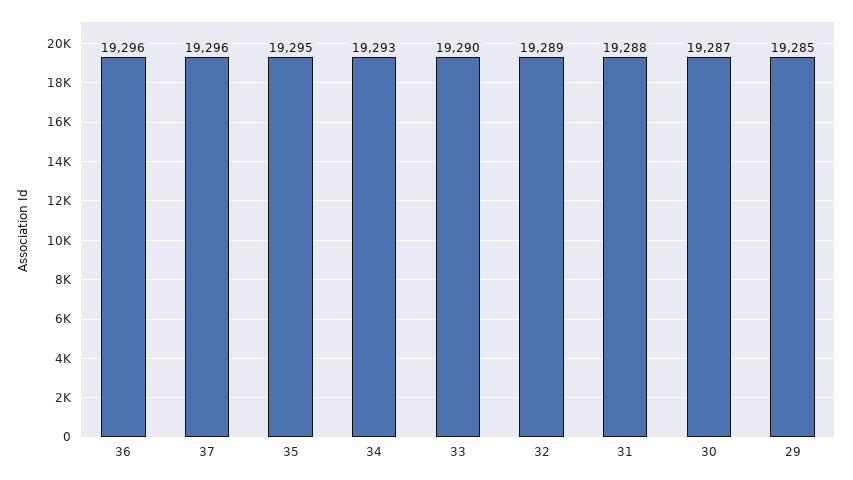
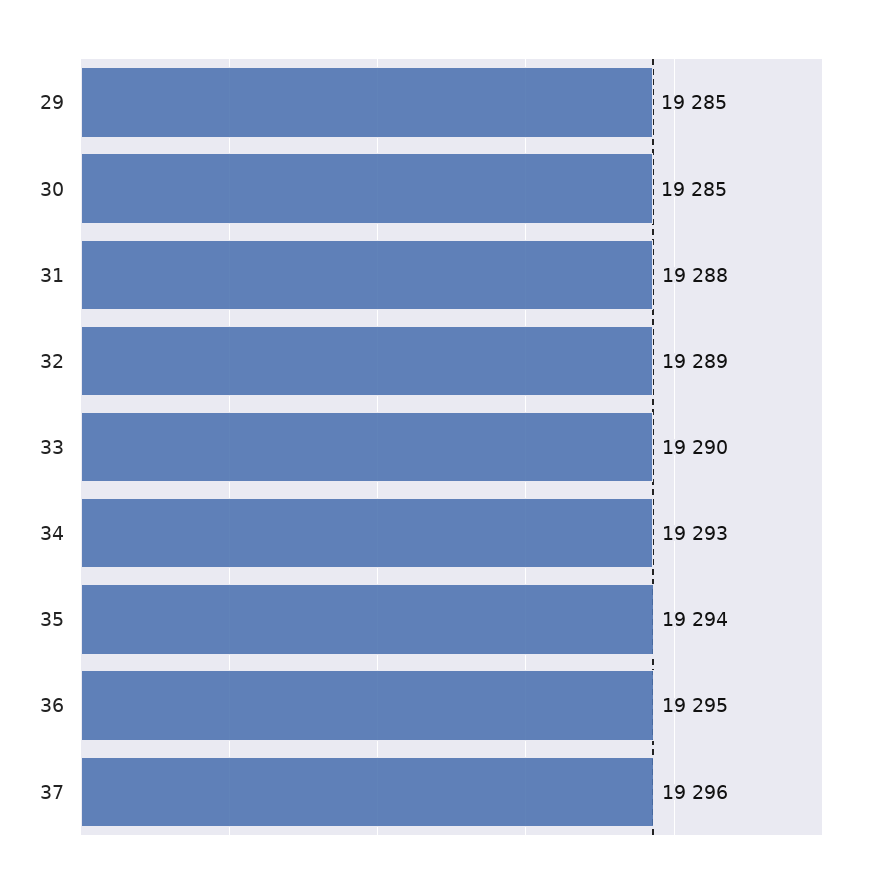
36: 19296 -> 19295
35: 19295 -> 19294
30: 19287 -> 19285

